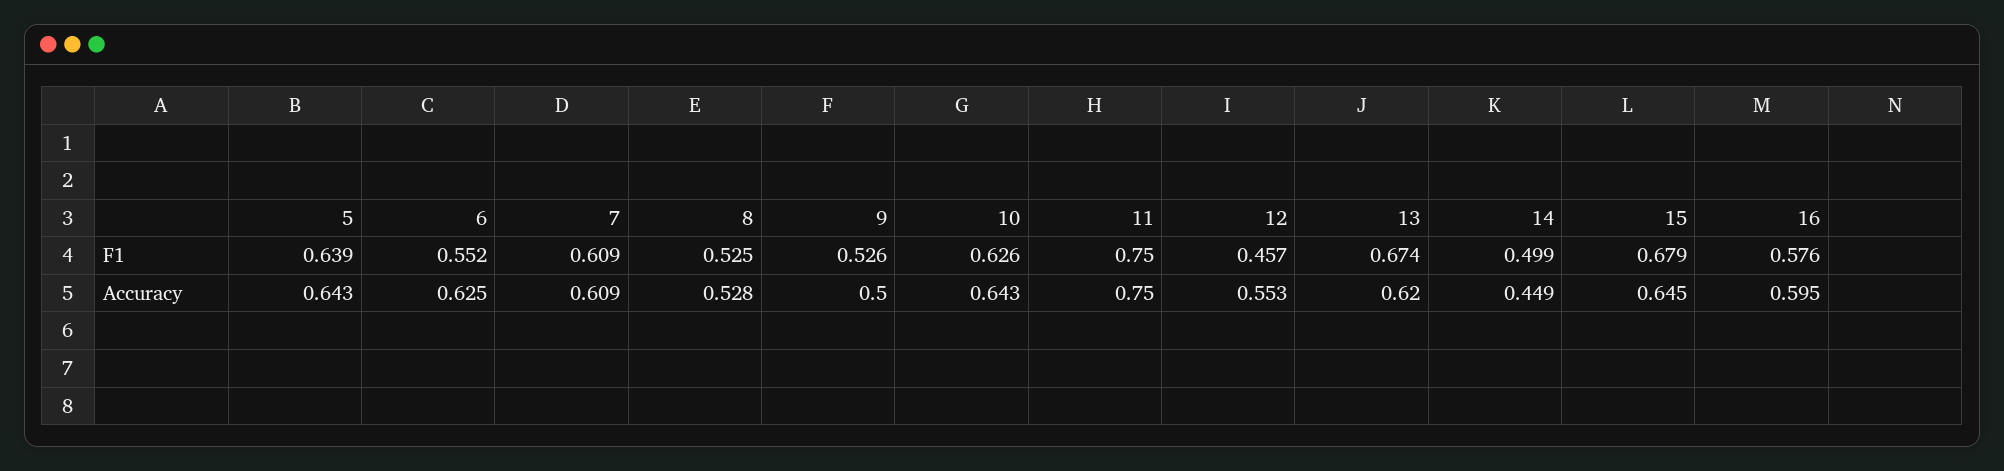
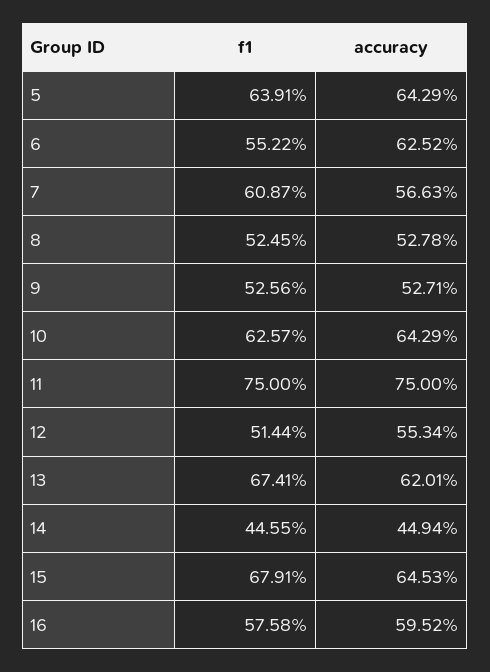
12, F1: 0.457 -> 0.5144
14, F1: 0.499 -> 0.4455
7, Accuracy: 0.609 -> 0.5663
9, Accuracy: 0.5 -> 0.5271

